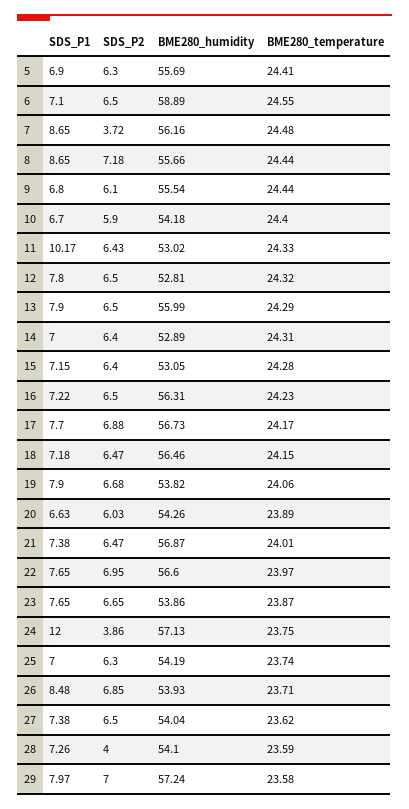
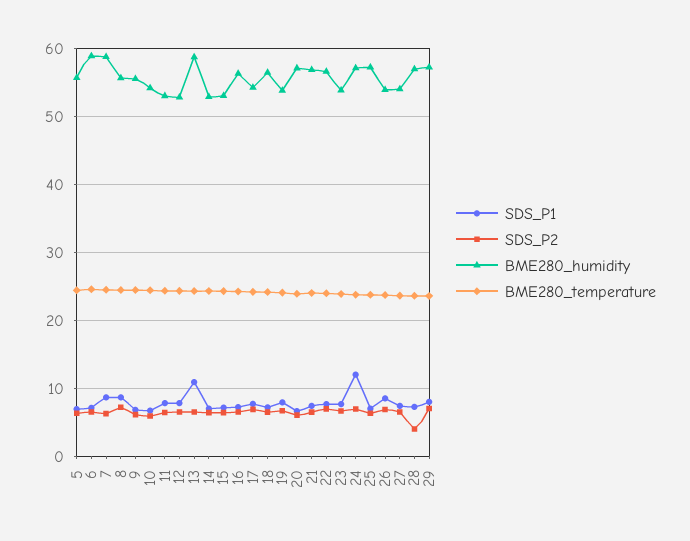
SDS_P2, 7: 3.72 -> 6
BME280_humidity, 7: 56.16 -> 59
SDS_P1, 11: 10.17 -> 8
SDS_P1, 13: 7.9 -> 11
BME280_humidity, 13: 55.99 -> 59
BME280_humidity, 17: 56.73 -> 54
BME280_humidity, 20: 54.26 -> 57
SDS_P2, 24: 3.86 -> 7
BME280_humidity, 25: 54.19 -> 57
BME280_humidity, 28: 54.1 -> 57

